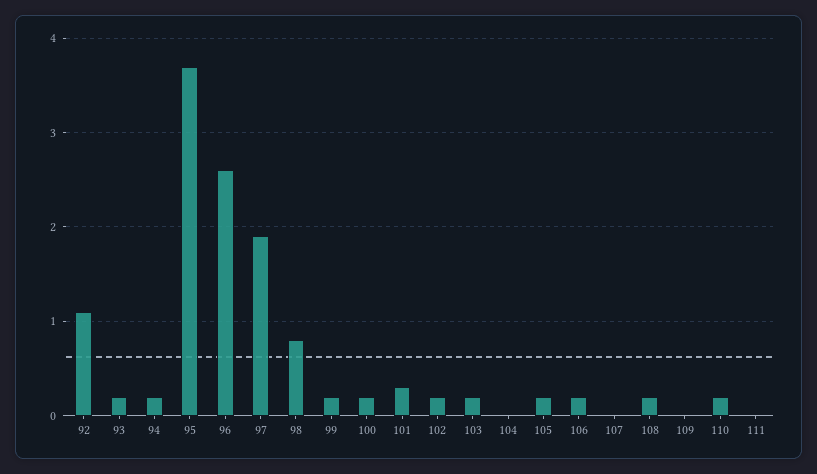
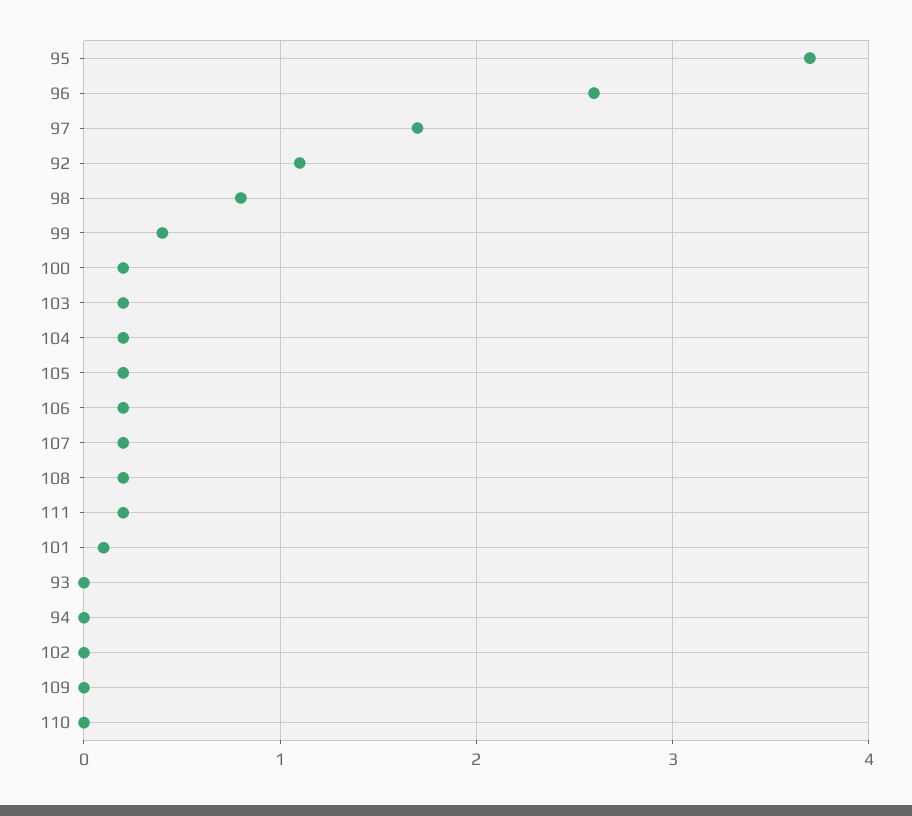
93: 0.2 -> 0
94: 0.2 -> 0
97: 1.9 -> 1.7
99: 0.2 -> 0.4
101: 0.3 -> 0.1
102: 0.2 -> 0
104: 0 -> 0.2
107: 0 -> 0.2
110: 0.2 -> 0
111: 0 -> 0.2

